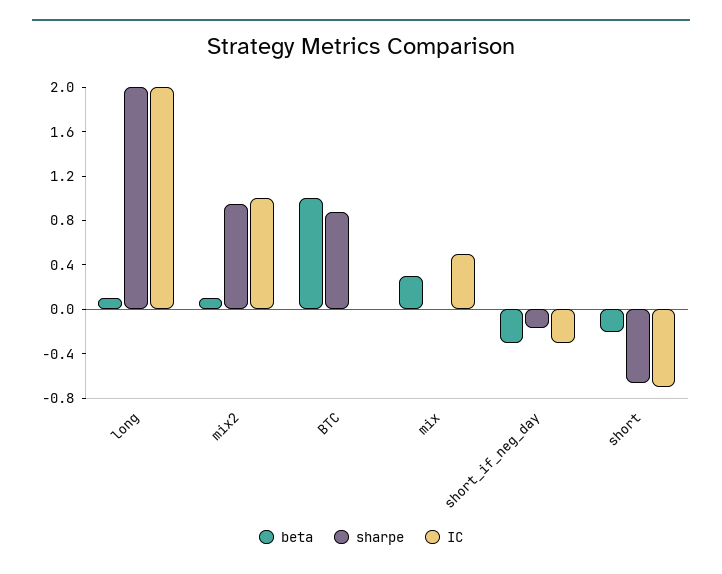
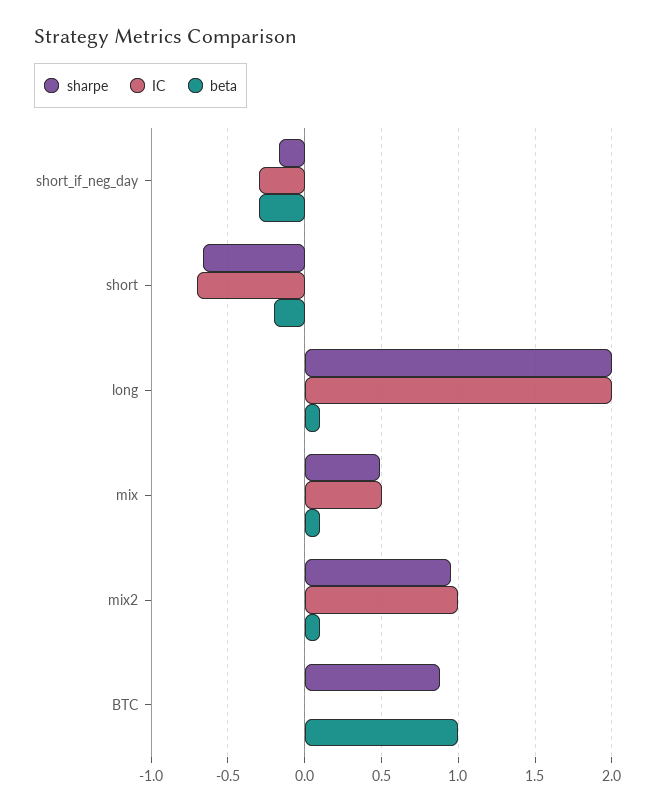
beta, mix: 0.3 -> 0.1
sharpe, mix: 0 -> 0.5

